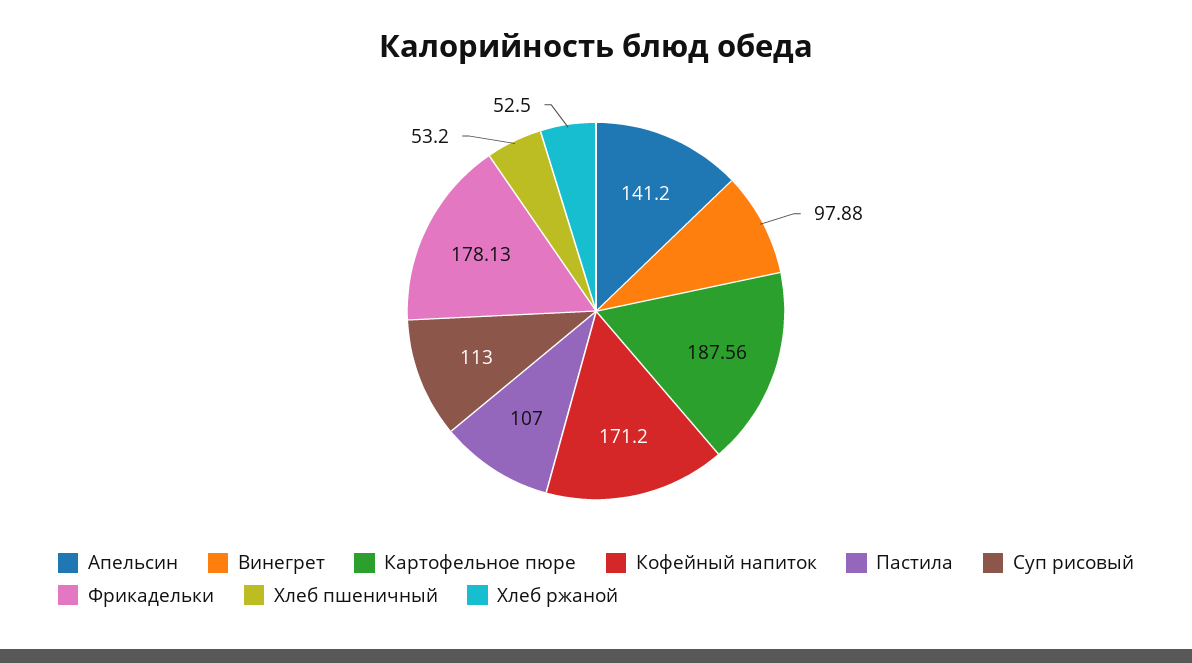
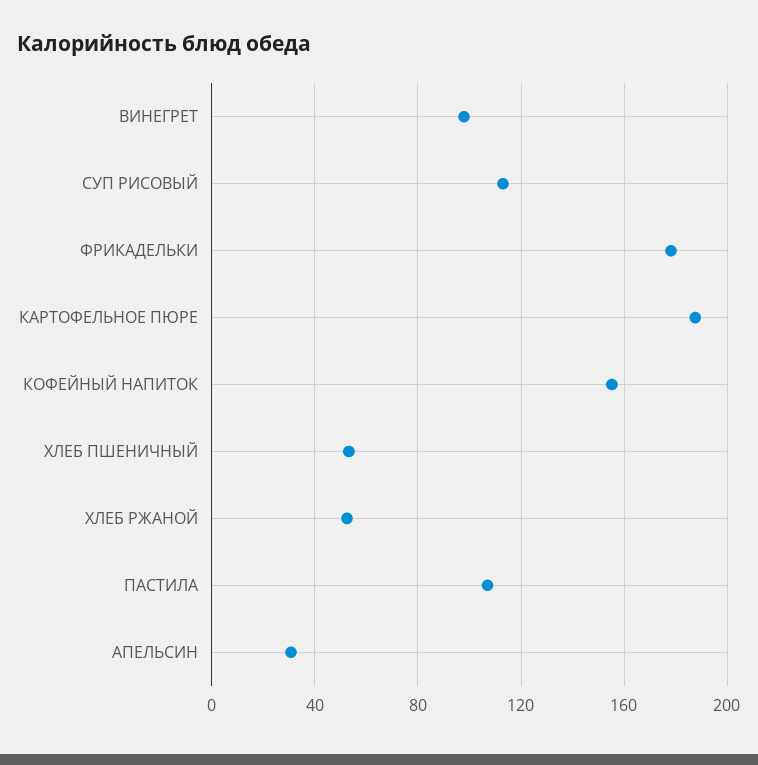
Апельсин: 141.2 -> 30
Кофейный напиток: 171.2 -> 155

